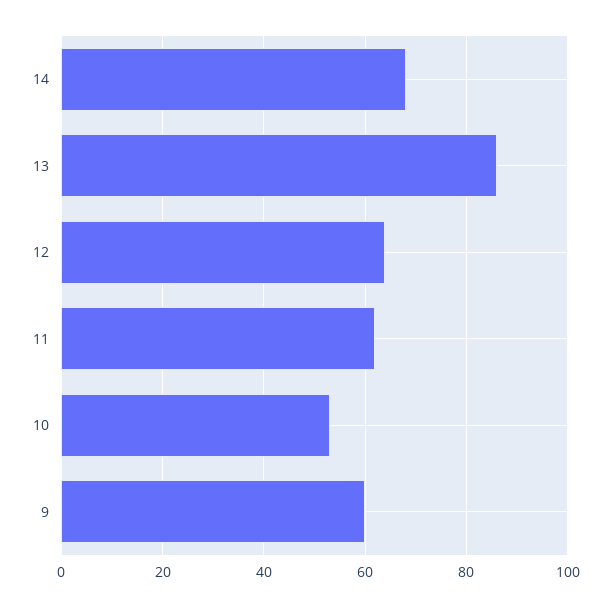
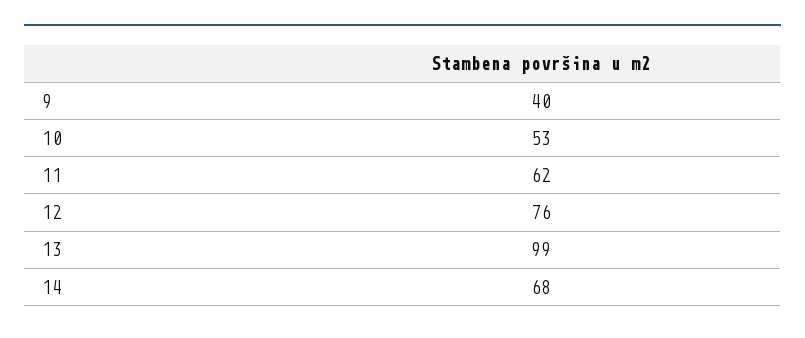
13: 85 -> 99
12: 65 -> 76
9: 60 -> 40

